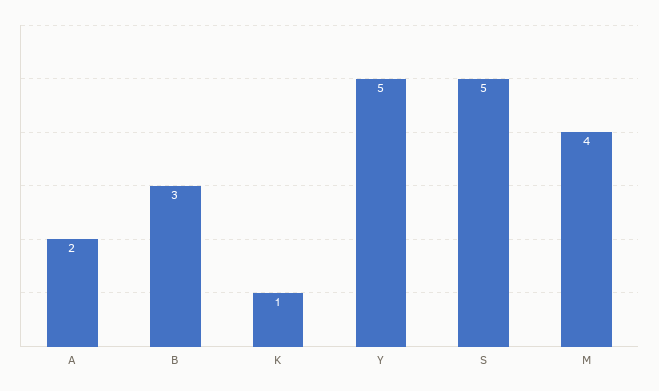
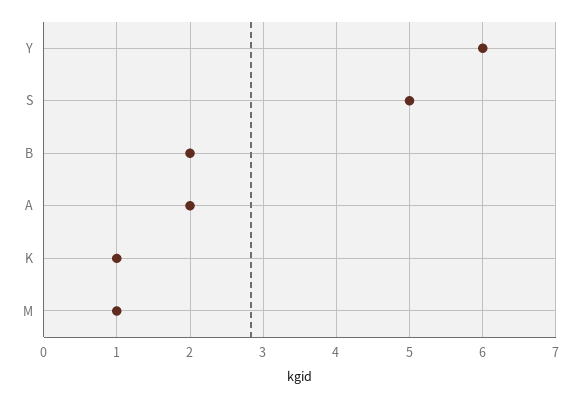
B: 3 -> 2
Y: 5 -> 6
M: 4 -> 1

